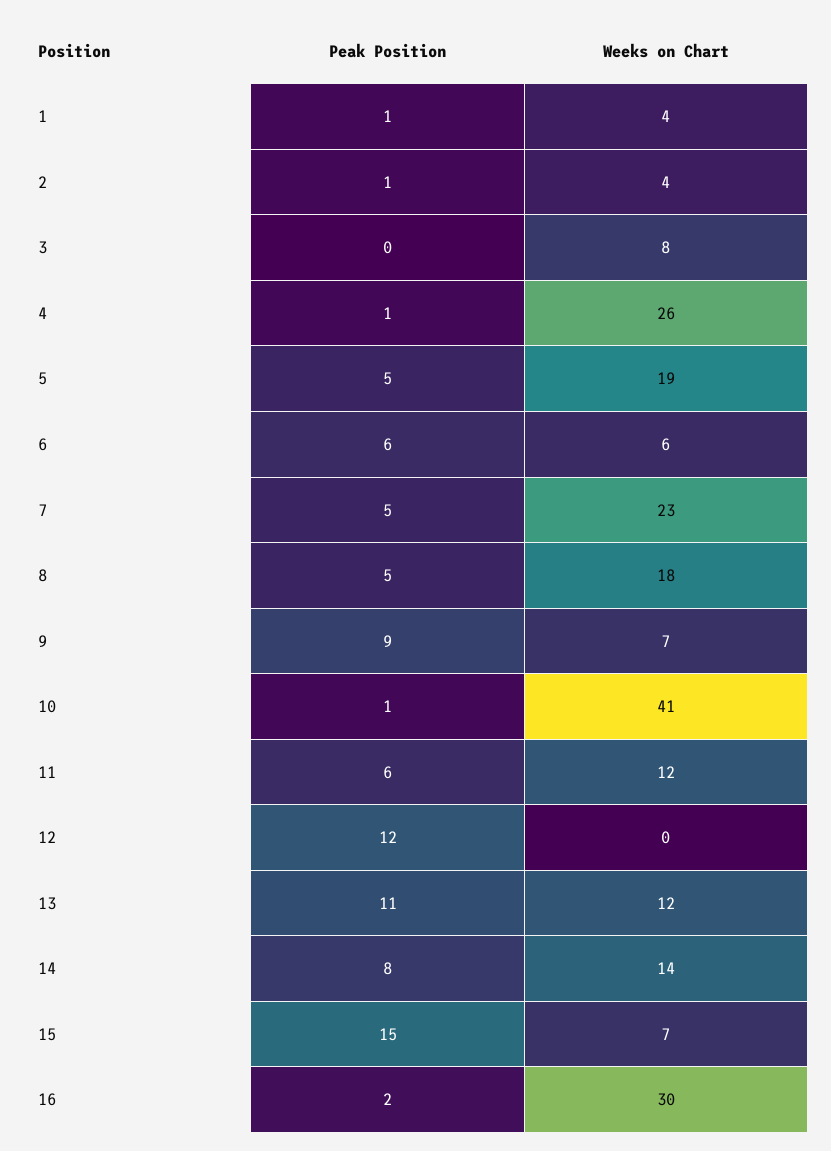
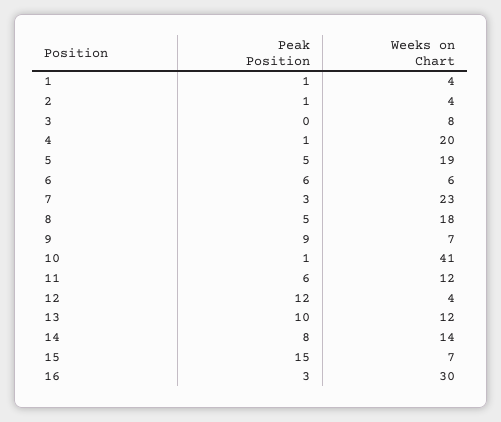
Weeks on Chart, 4: 26 -> 20
Peak Position, 7: 5 -> 3
Weeks on Chart, 12: 0 -> 4
Peak Position, 13: 11 -> 10
Peak Position, 16: 2 -> 3

